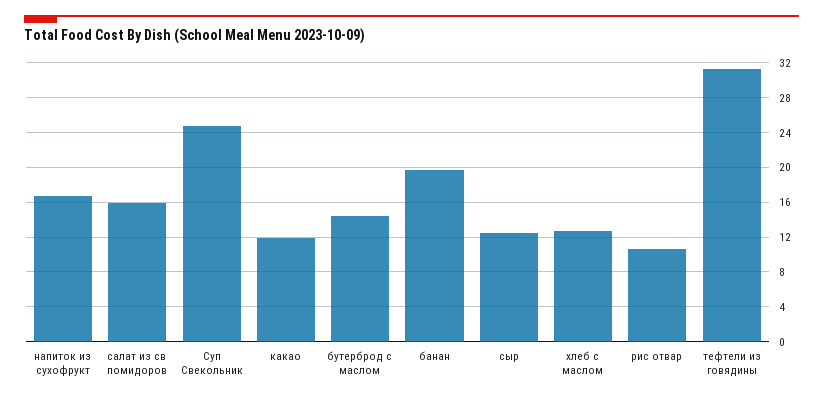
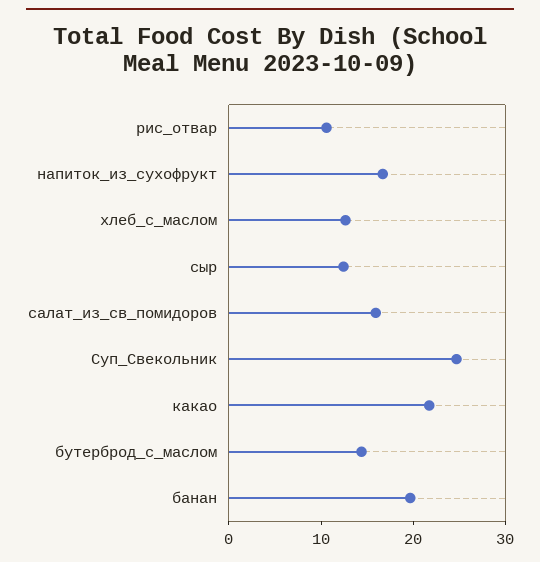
какао: 12 -> 22
тефтели из говядины: 31 -> none

